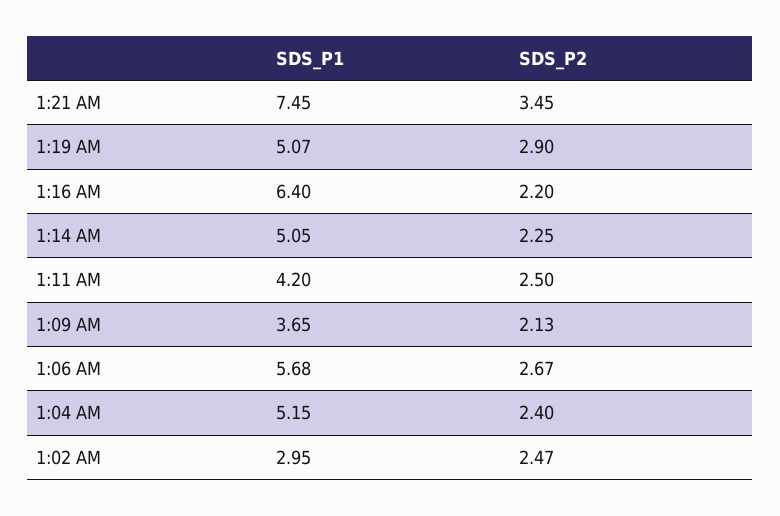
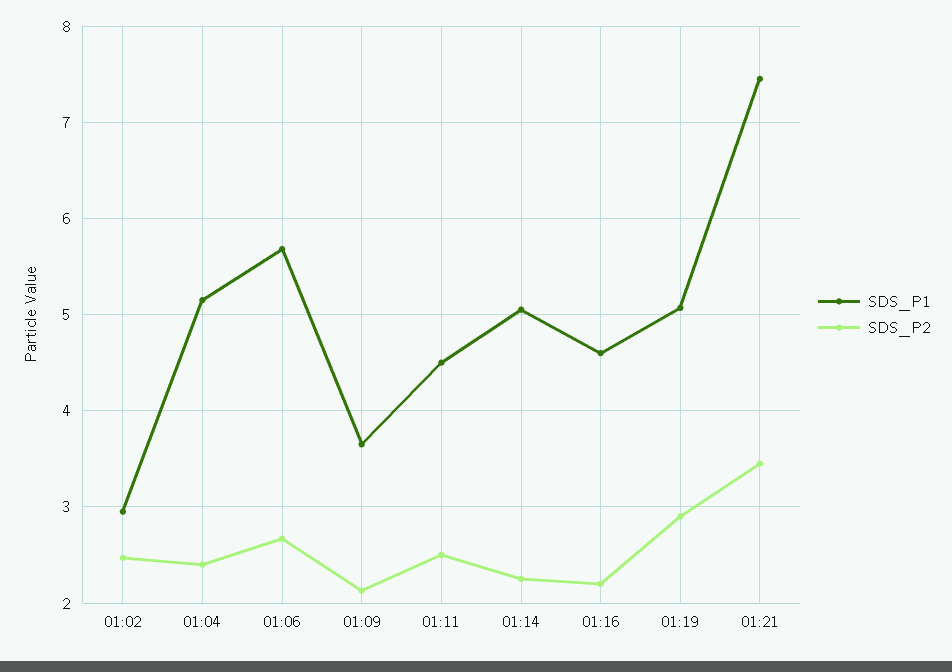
SDS_P1, 1:16 AM: 6.4 -> 4.6
SDS_P1, 1:11 AM: 4.2 -> 4.5

